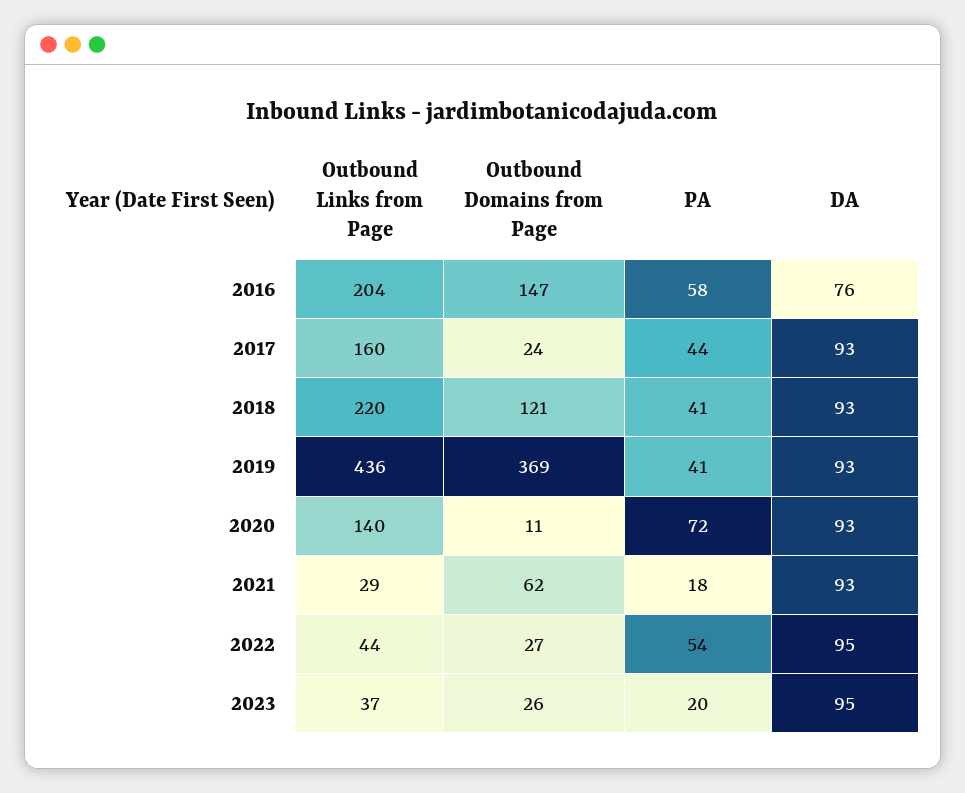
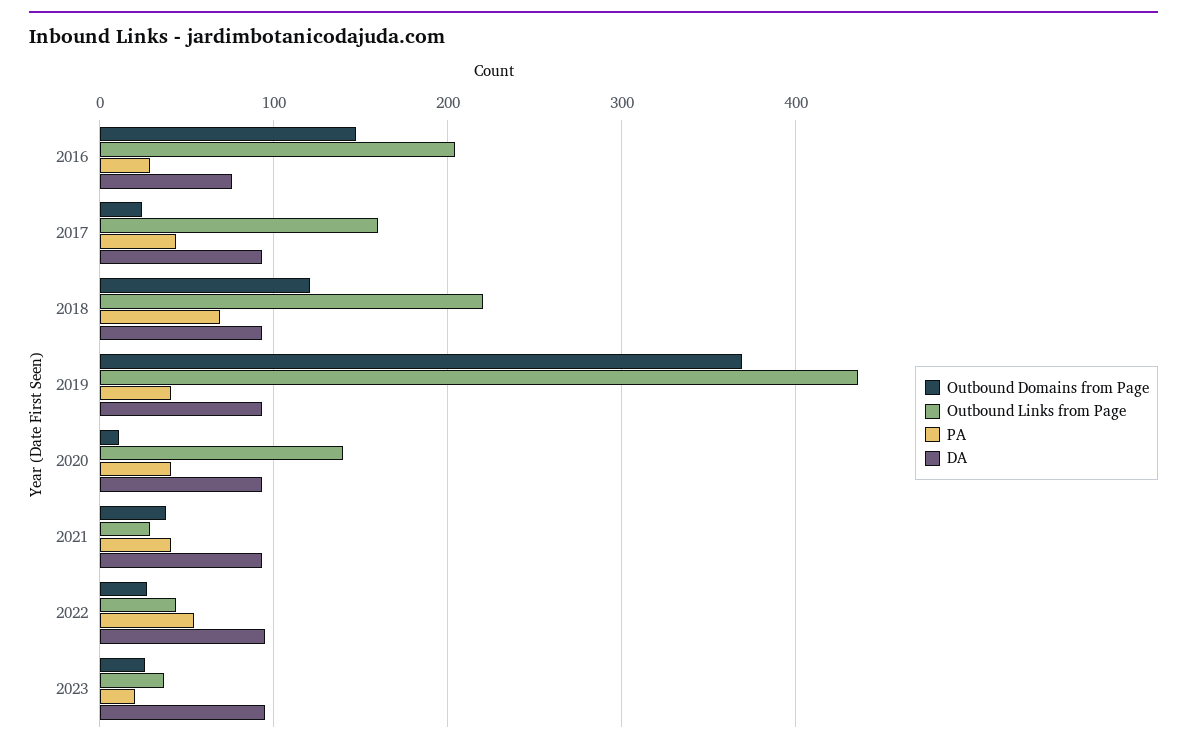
PA, 2016: 58 -> 30
PA, 2018: 41 -> 70
PA, 2020: 72 -> 40
Outbound Domains from Page, 2021: 62 -> 40
PA, 2021: 18 -> 40

